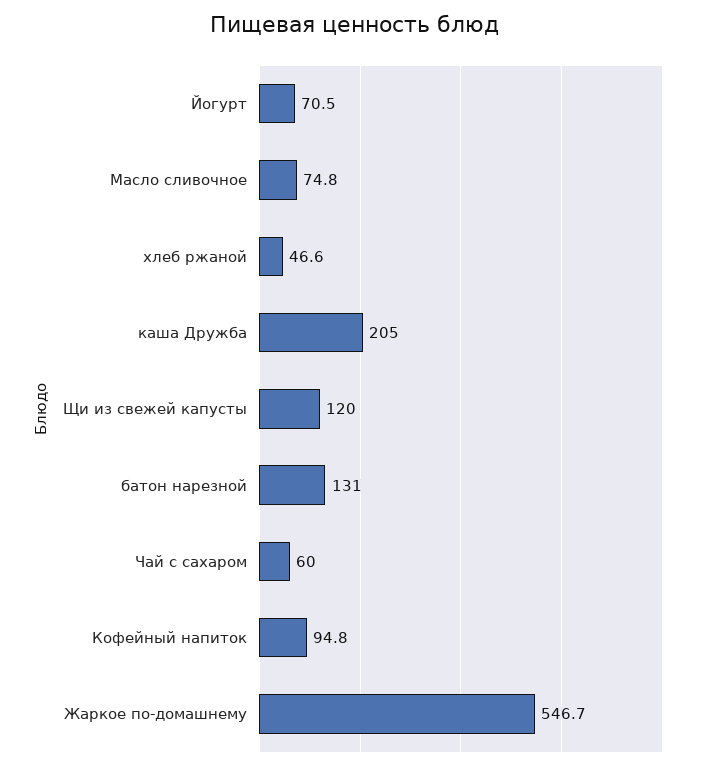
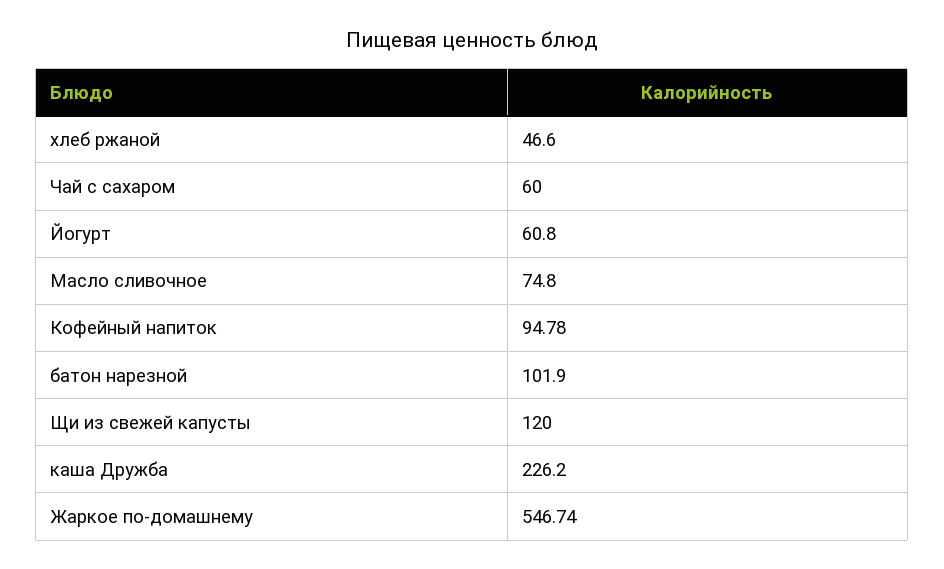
Йогурт: 70.5 -> 60.8
каша Дружба: 205 -> 226.2
батон нарезной: 131 -> 101.9

